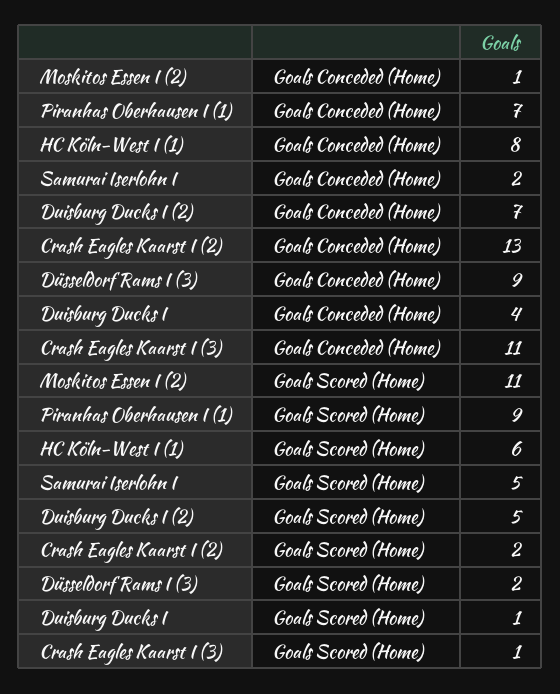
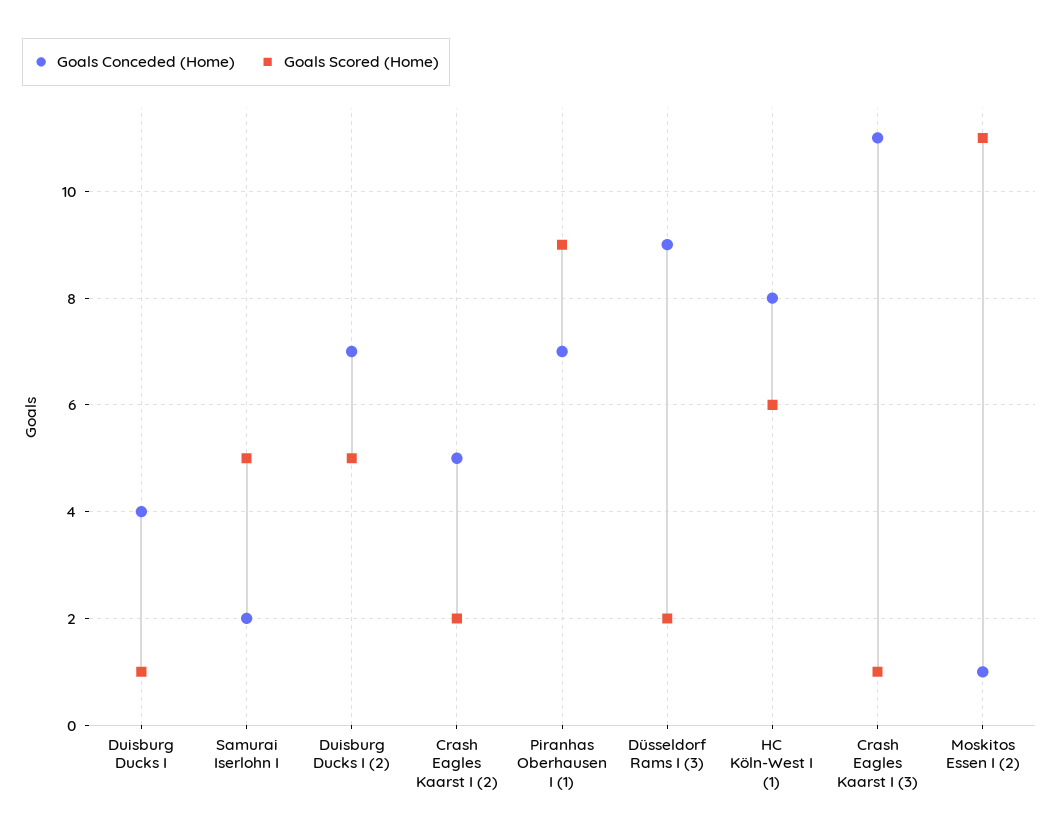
Goals Conceded (Home), Crash Eagles Kaarst I (2): 13 -> 5

